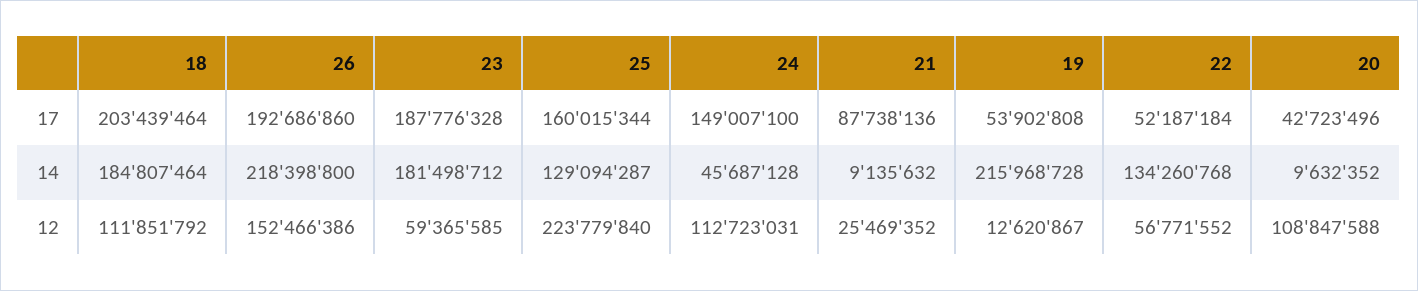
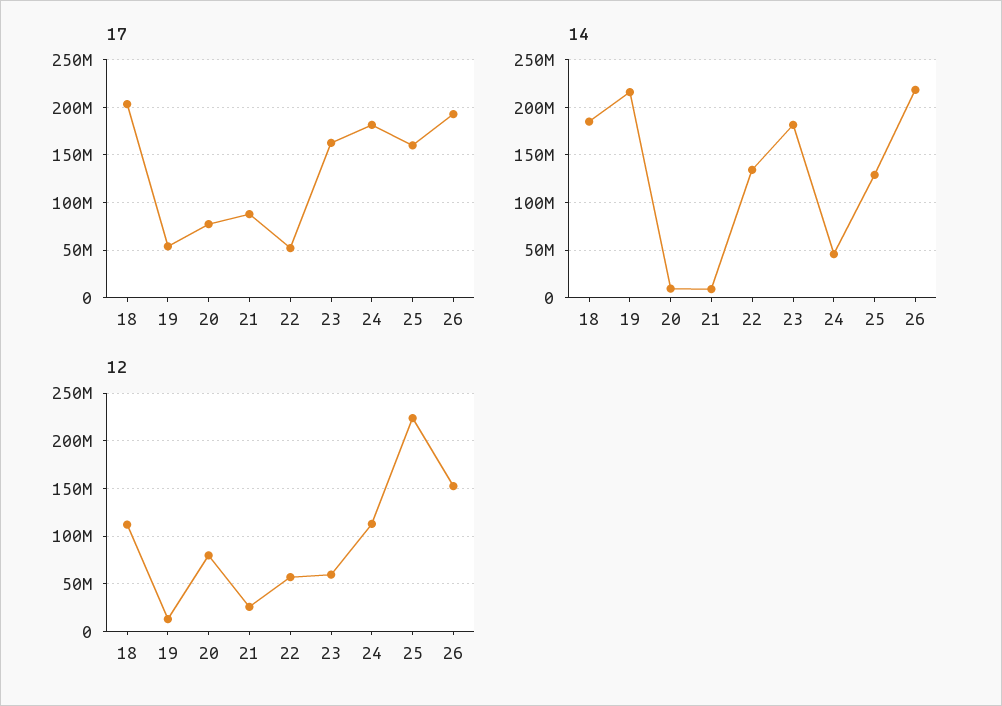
17, 23: 187776328 -> 160000000
17, 24: 149007100 -> 180000000
17, 20: 42723496 -> 80000000
12, 20: 108847588 -> 80000000

